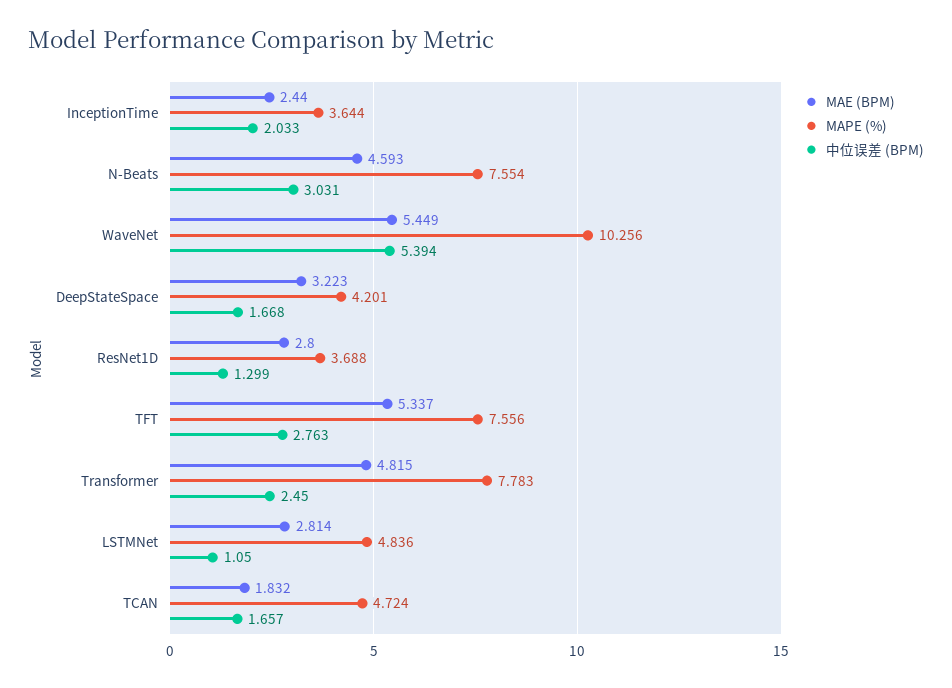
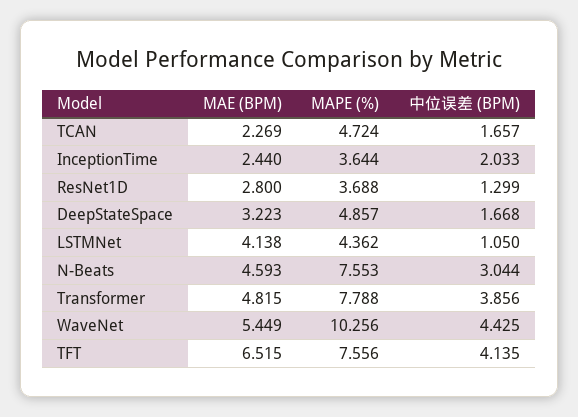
MAPE (%), N-Beats: 7.554 -> 7.553
中位误差 (BPM), N-Beats: 3.031 -> 3.044
中位误差 (BPM), WaveNet: 5.394 -> 4.425
MAPE (%), DeepStateSpace: 4.201 -> 4.857
MAE (BPM), TFT: 5.337 -> 6.515
中位误差 (BPM), TFT: 2.763 -> 4.135
MAPE (%), Transformer: 7.783 -> 7.788
中位误差 (BPM), Transformer: 2.45 -> 3.856
MAE (BPM), LSTMNet: 2.814 -> 4.138
MAPE (%), LSTMNet: 4.836 -> 4.362
MAE (BPM), TCAN: 1.832 -> 2.269

